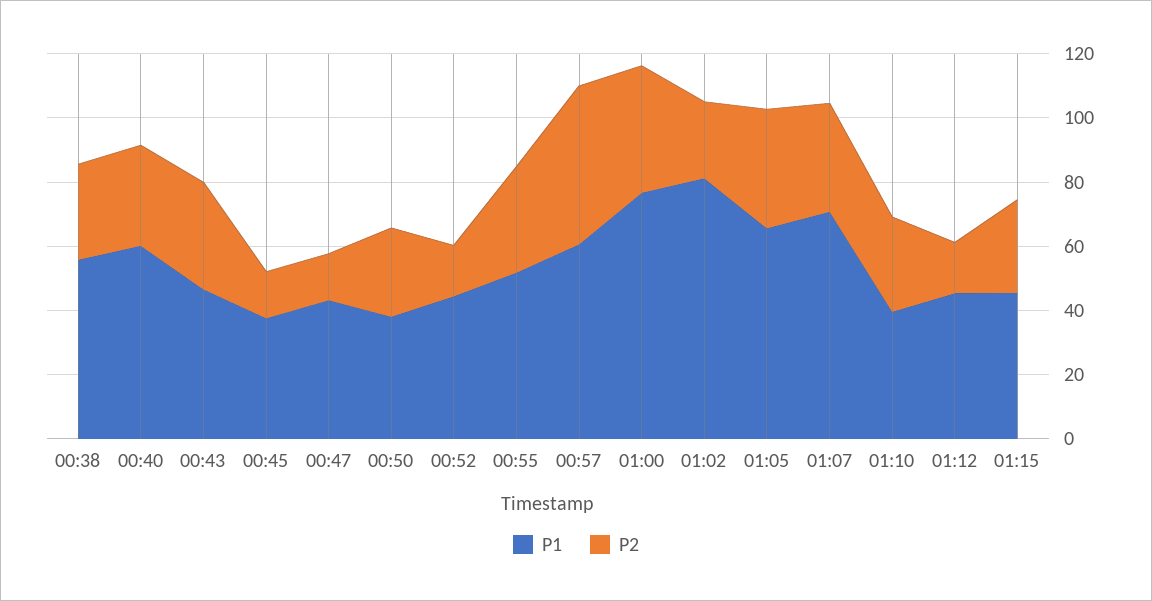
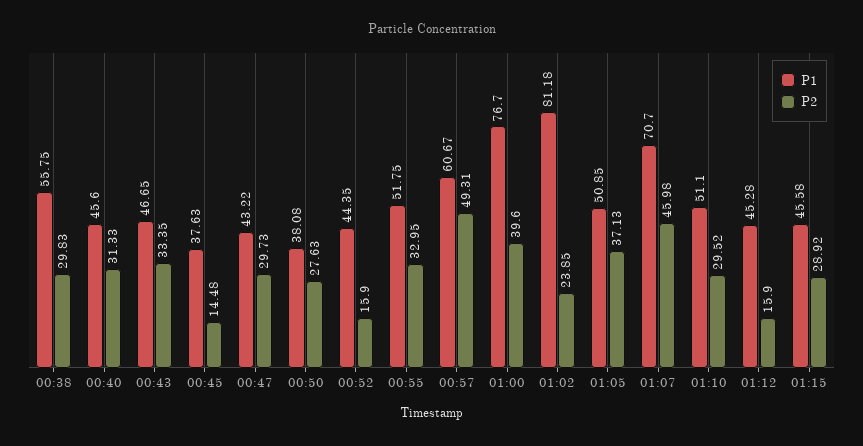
P1, 00:40: 60 -> 45.6
P2, 00:47: 15 -> 29.73
P1, 01:05: 65 -> 50.85
P2, 01:07: 35 -> 45.98
P1, 01:10: 40 -> 51.1

